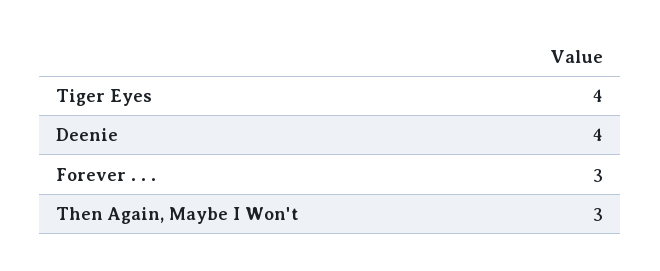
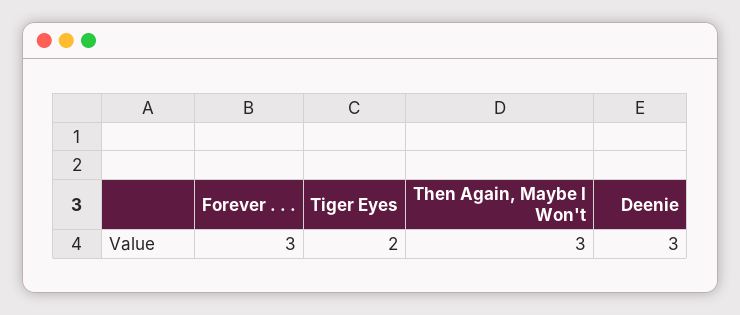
Tiger Eyes: 4 -> 2
Deenie: 4 -> 3

